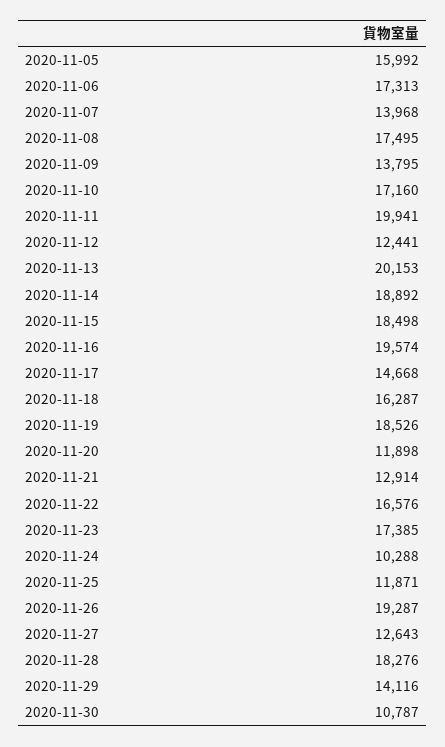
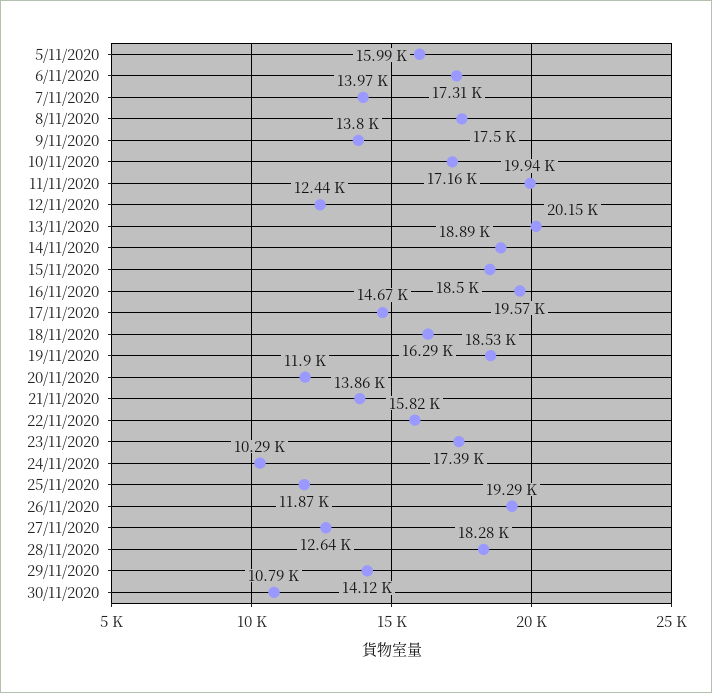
2020-11-21: 12914 -> 13860
2020-11-22: 16576 -> 15820

